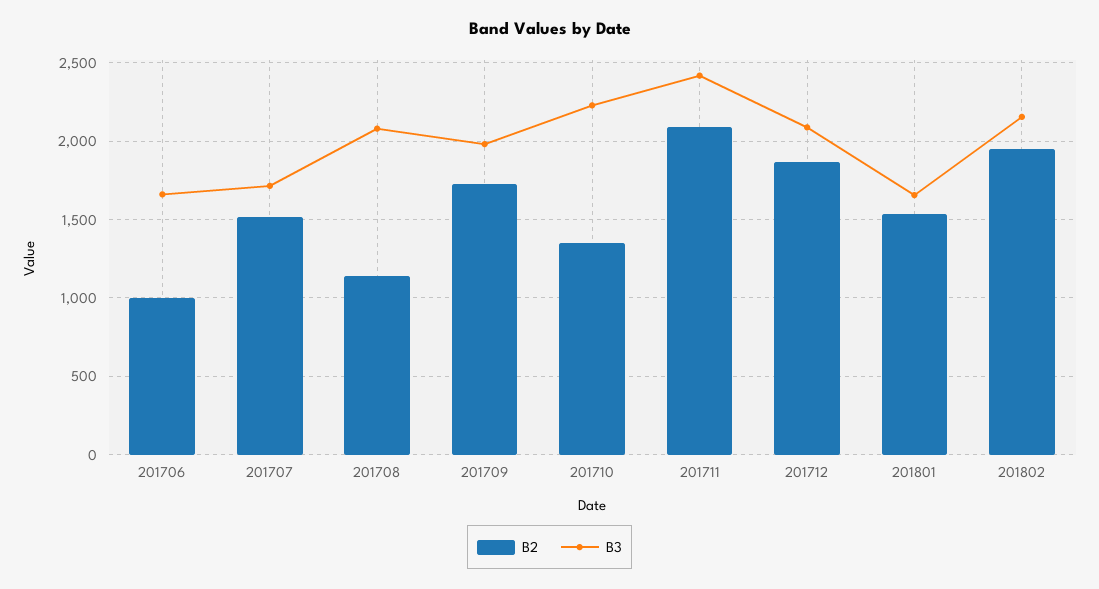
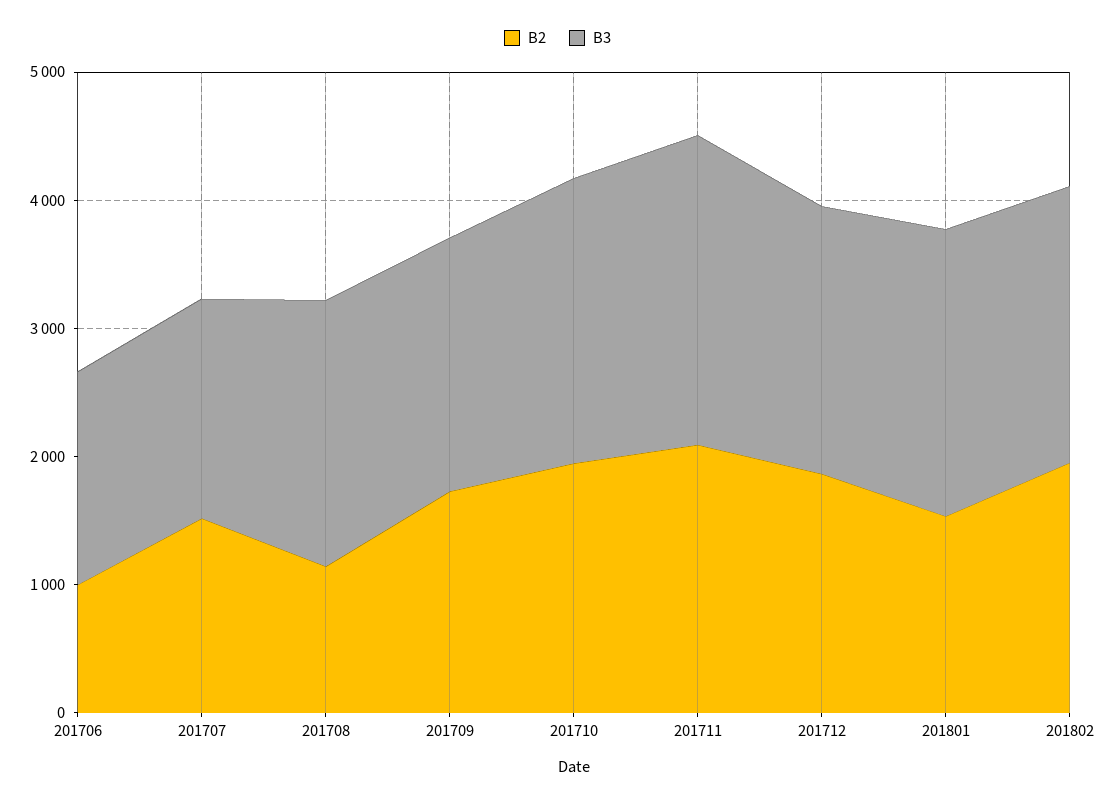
B2, 201710: 1350 -> 2000
B3, 201801: 1650 -> 2200

